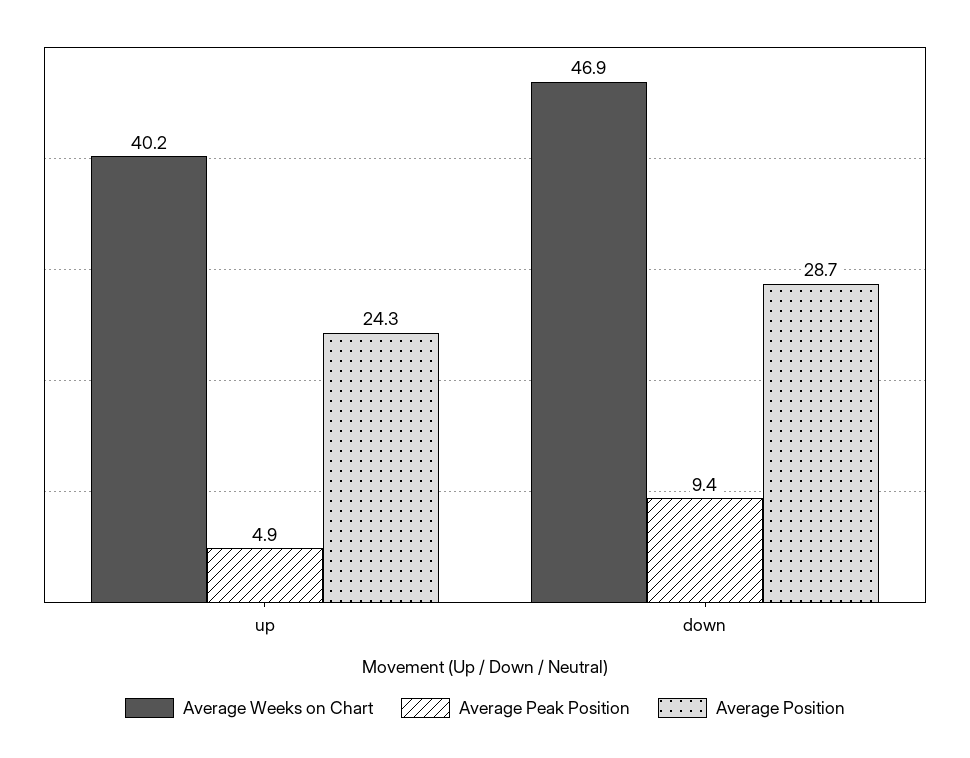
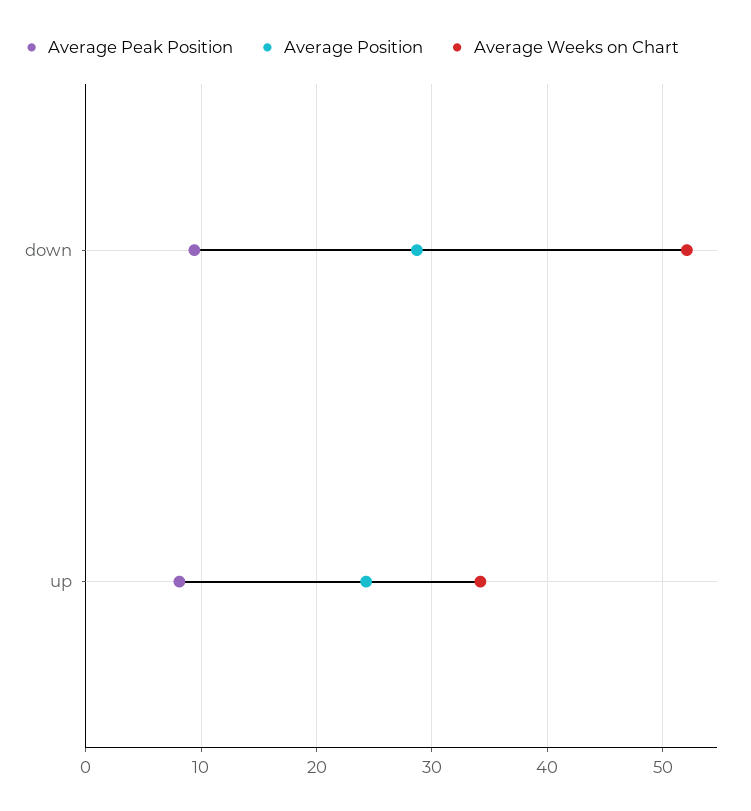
Average Weeks on Chart, up: 40.2 -> 34
Average Peak Position, up: 4.9 -> 8
Average Weeks on Chart, down: 46.9 -> 52

